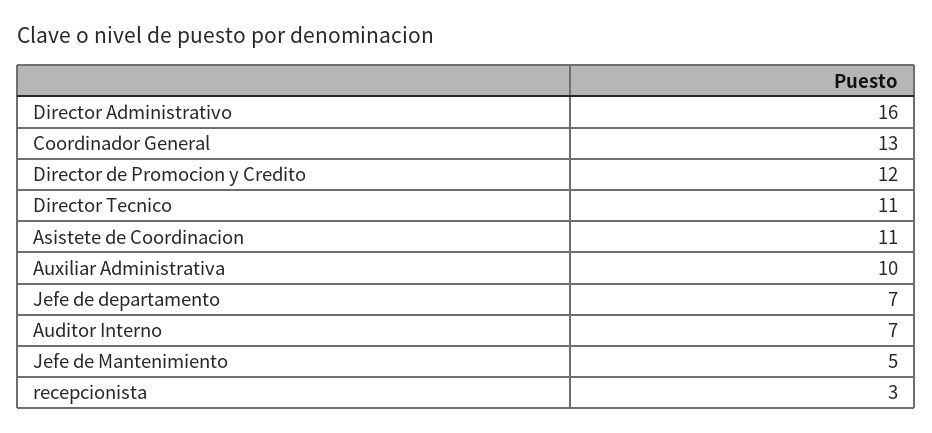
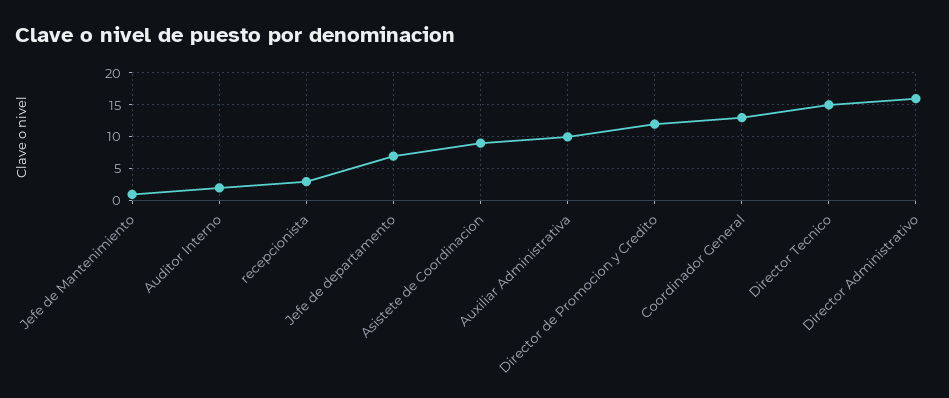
Director Tecnico: 11 -> 15
Asistete de Coordinacion: 11 -> 9
Auditor Interno: 7 -> 2
Jefe de Mantenimiento: 5 -> 1

